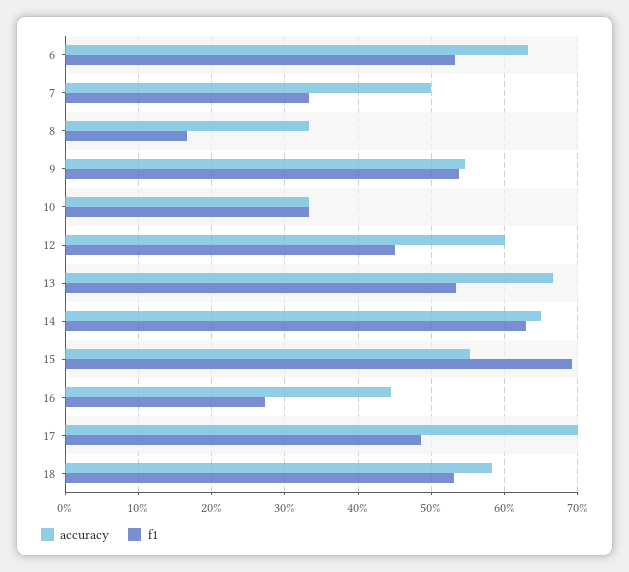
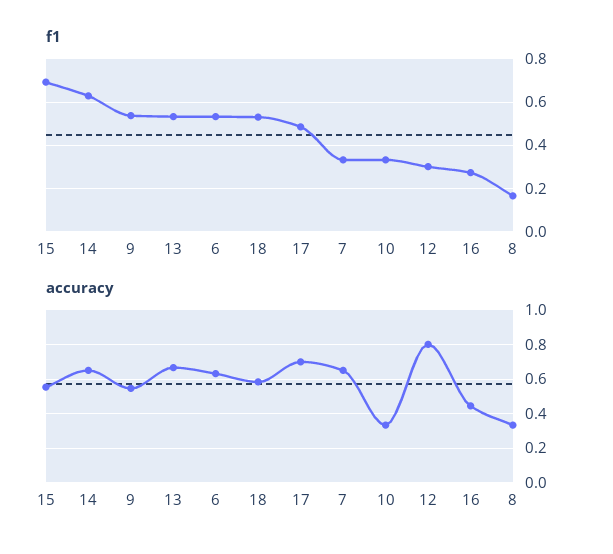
accuracy, 7: 0.5 -> 0.65
accuracy, 12: 0.6 -> 0.8
f1, 12: 0.45 -> 0.3

